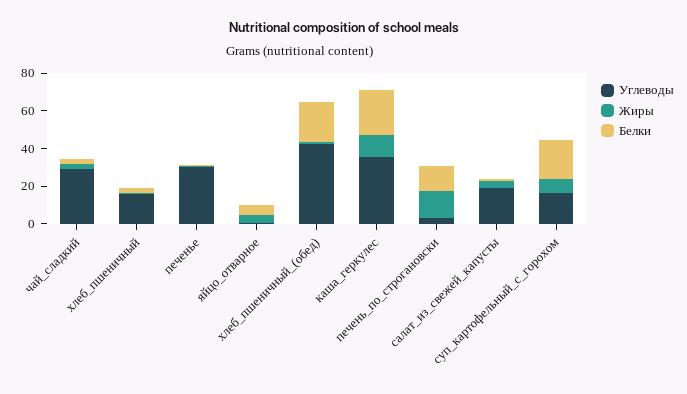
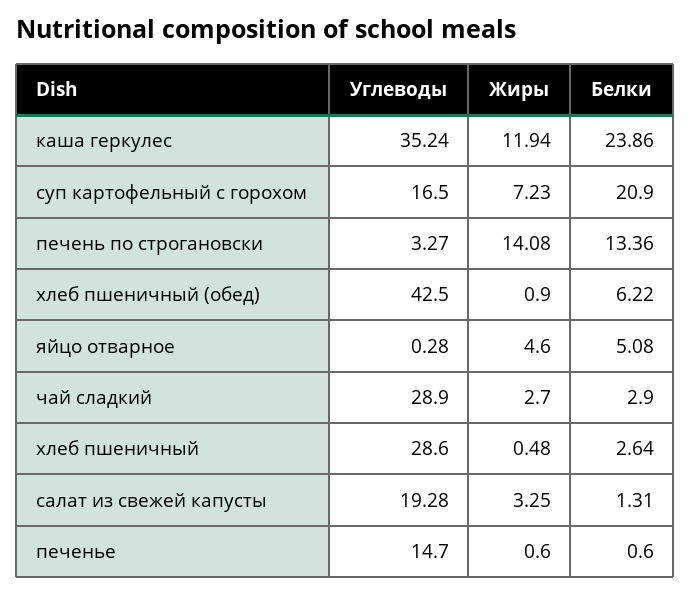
Углеводы, хлеб_пшеничный: 15 -> 28.6
Углеводы, печенье: 30 -> 14.7
Белки, хлеб_пшеничный_(обед): 20 -> 6.22

